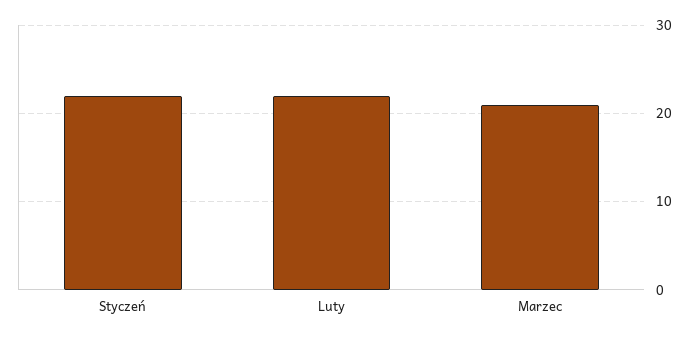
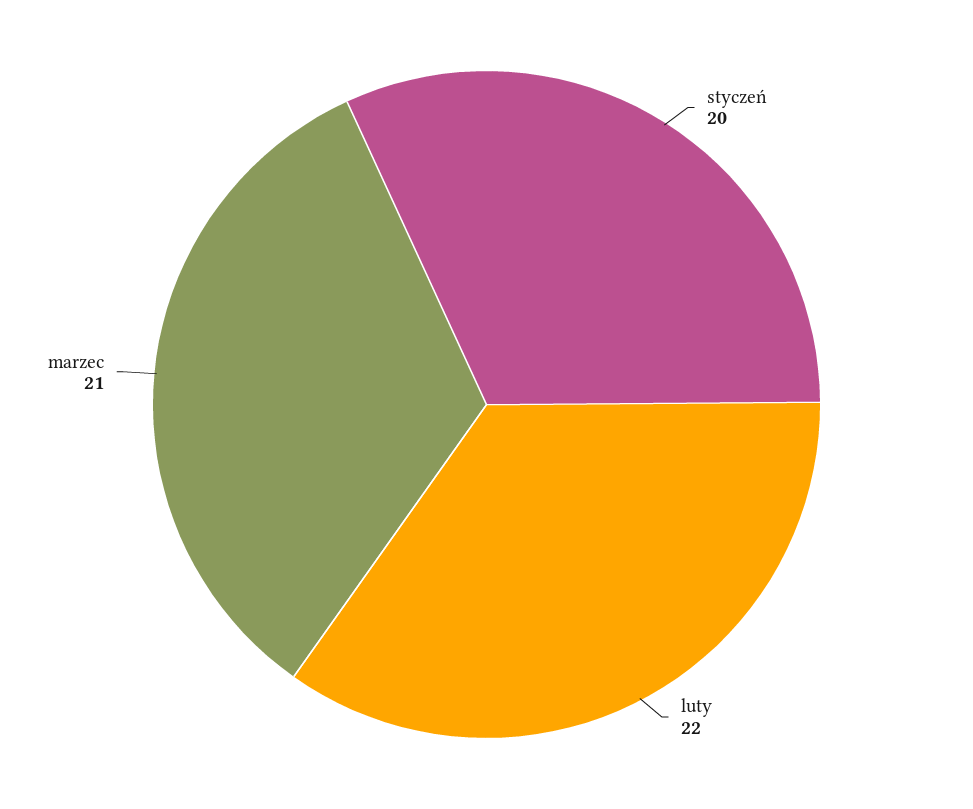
Styczeń: 22 -> 20

